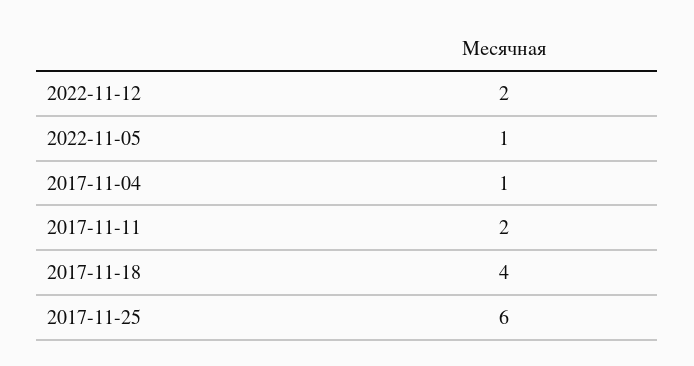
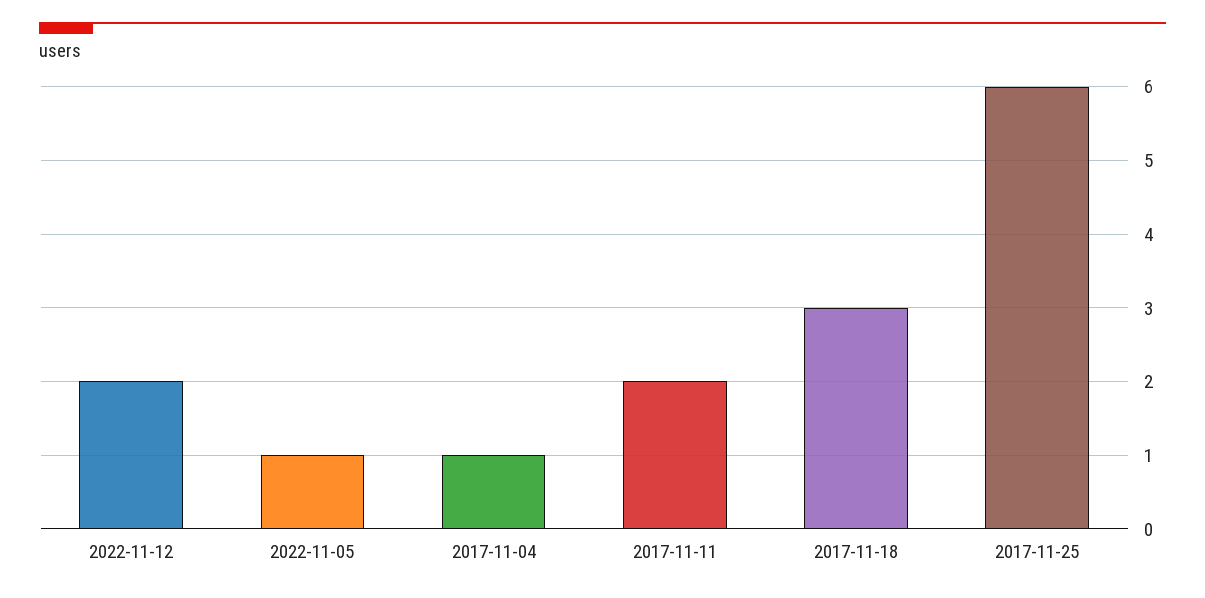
2017-11-18: 4 -> 3

